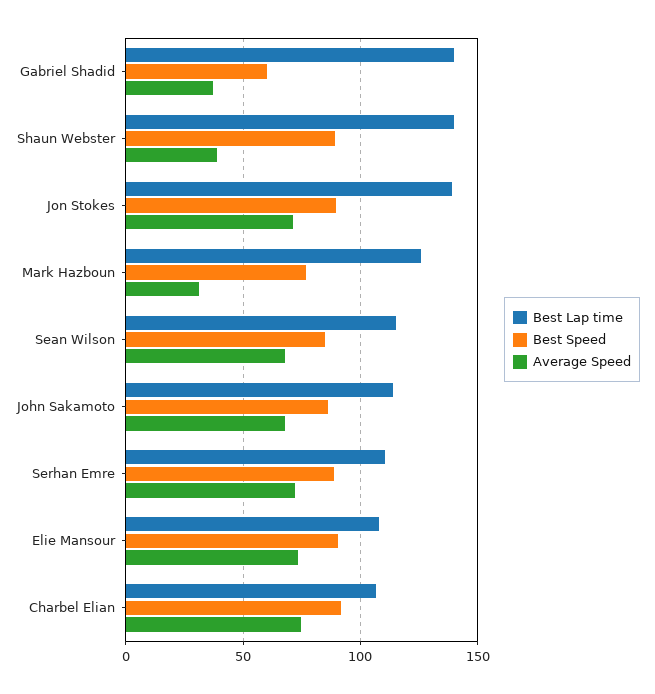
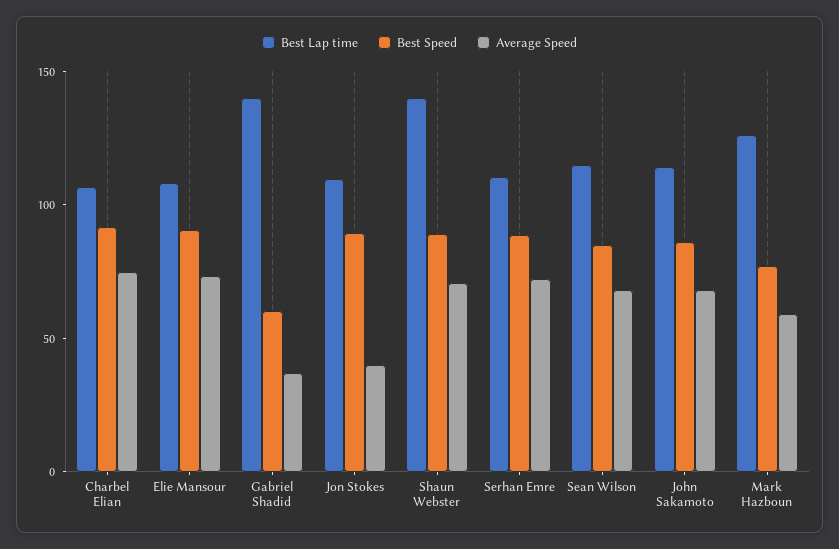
Average Speed, Shaun Webster: 40 -> 70
Best Lap time, Jon Stokes: 140 -> 110
Average Speed, Jon Stokes: 70 -> 40
Average Speed, Mark Hazboun: 30 -> 60

